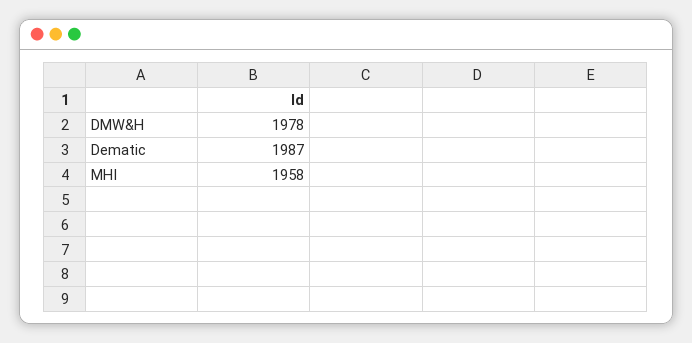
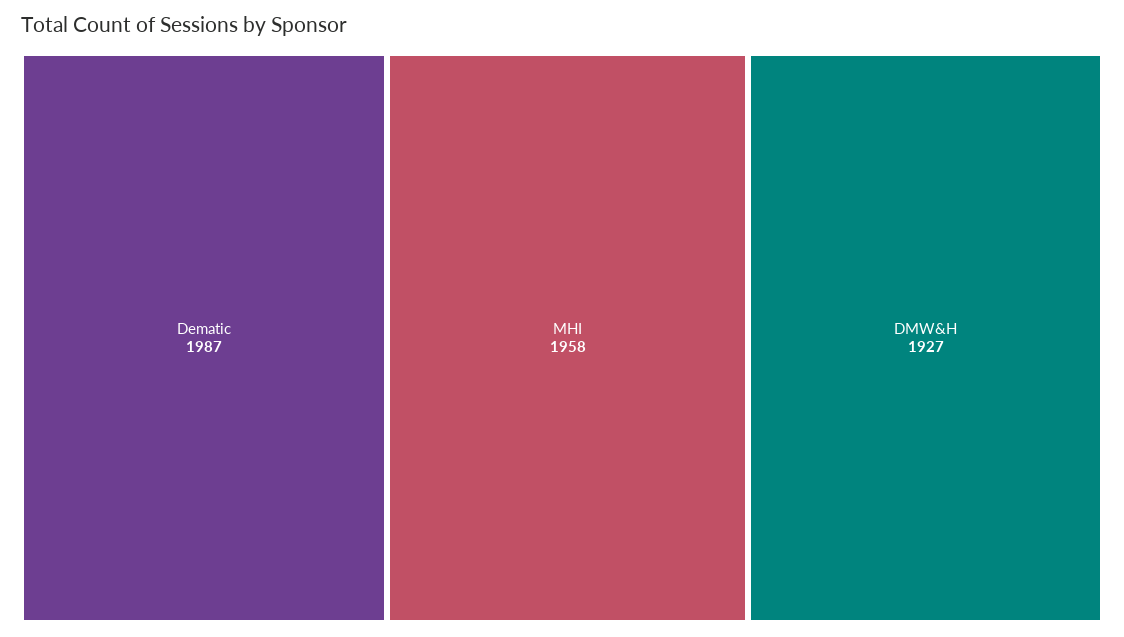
DMW&H: 1978 -> 1927

